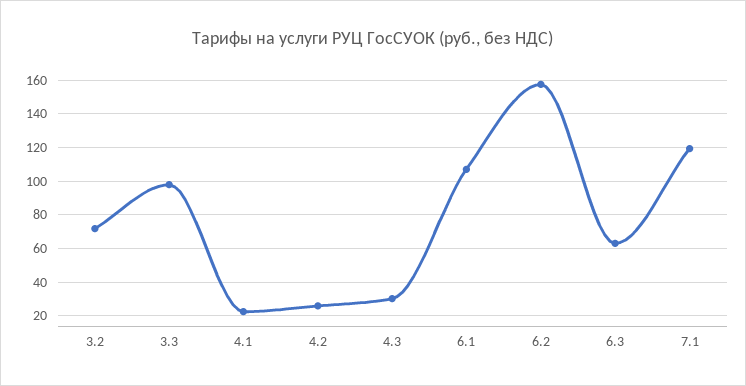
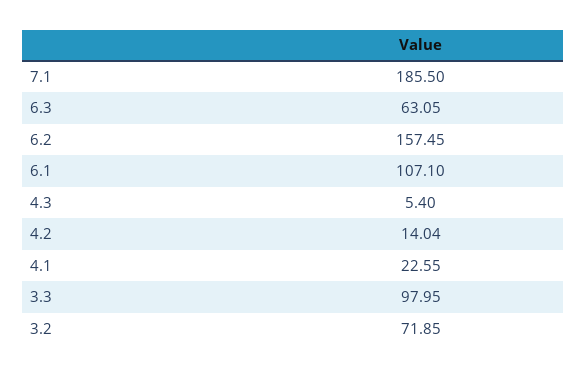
4.2: 25 -> 14.04
4.3: 30 -> 5.4
7.1: 120 -> 185.5

